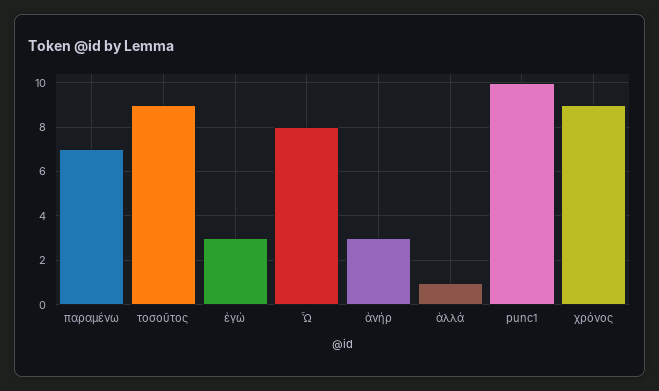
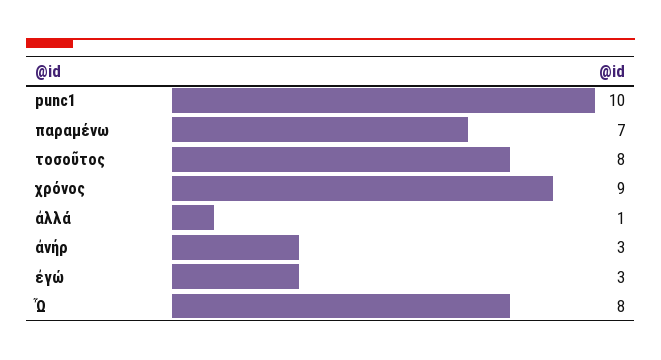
τοσοῦτος: 9 -> 8

